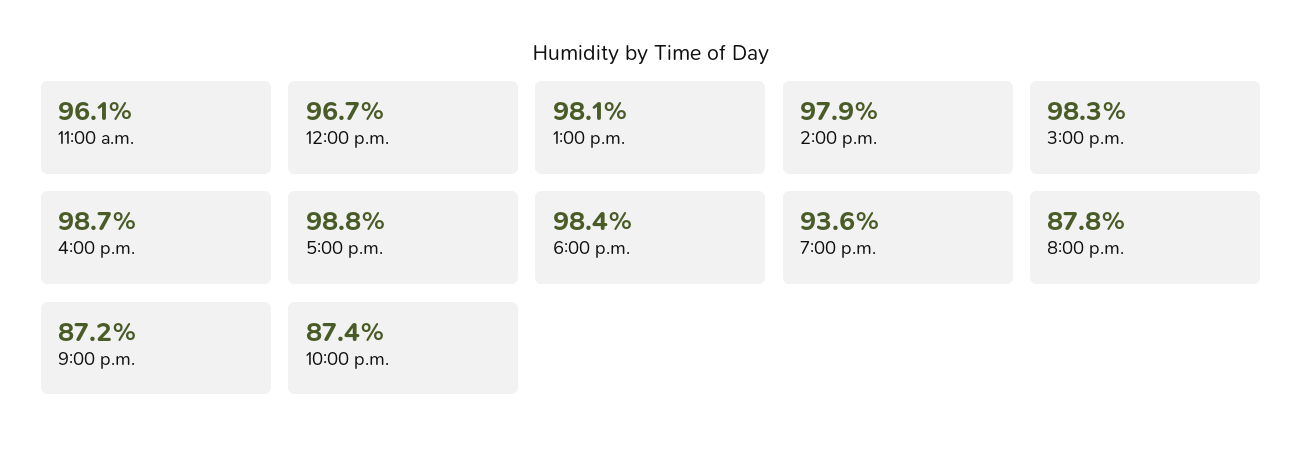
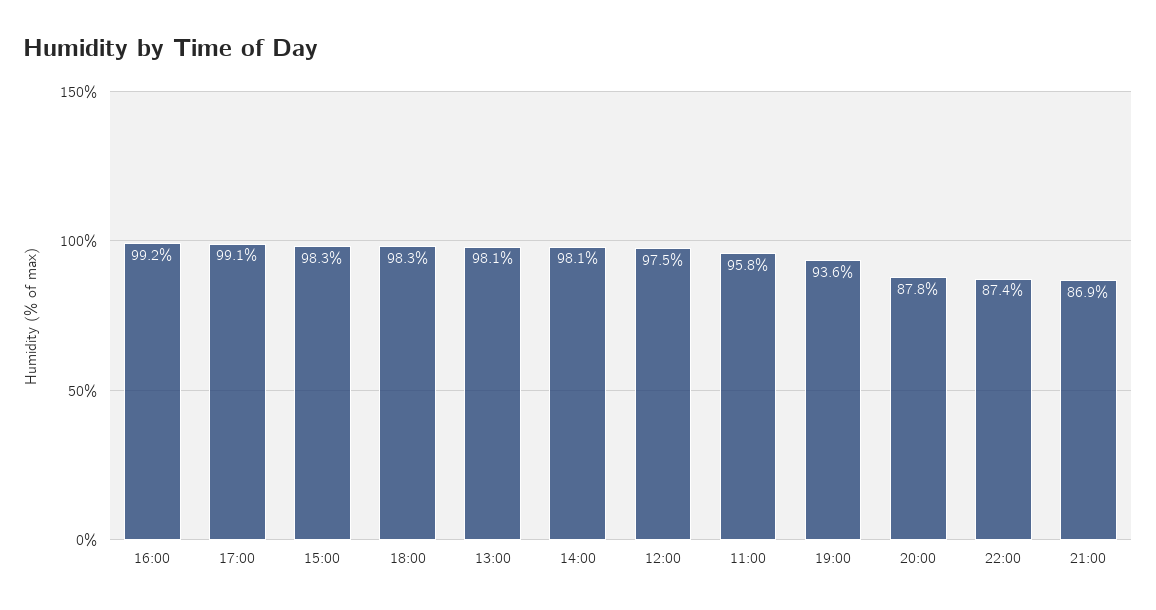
11:00 a.m.: 96.1 -> 95.8
12:00 p.m.: 96.7 -> 97.5
2:00 p.m.: 97.9 -> 98.1
4:00 p.m.: 98.7 -> 99.2
5:00 p.m.: 98.8 -> 99.1
6:00 p.m.: 98.4 -> 98.3
9:00 p.m.: 87.2 -> 86.9

